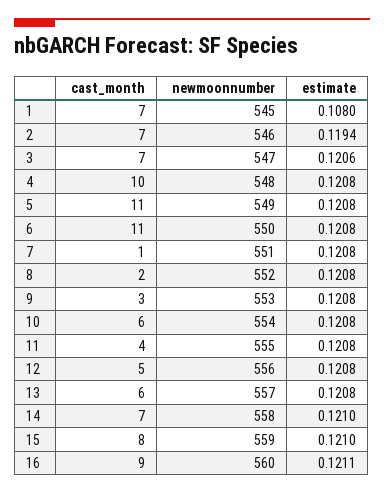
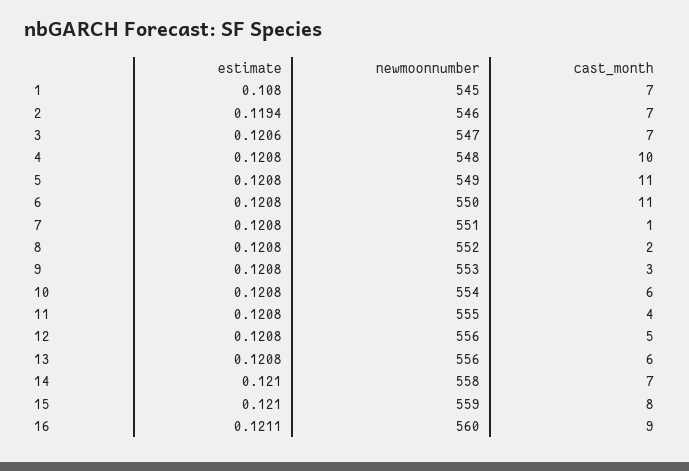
newmoonnumber, 13: 557 -> 556

